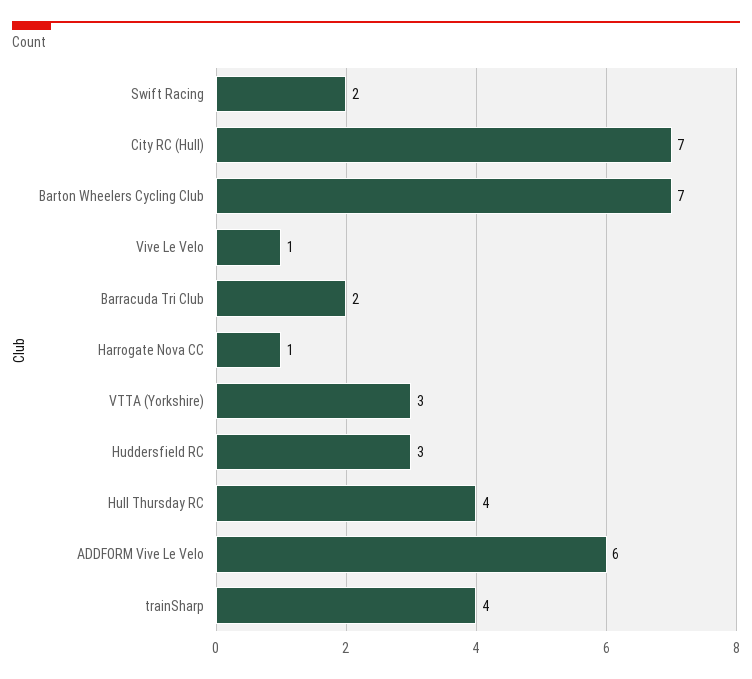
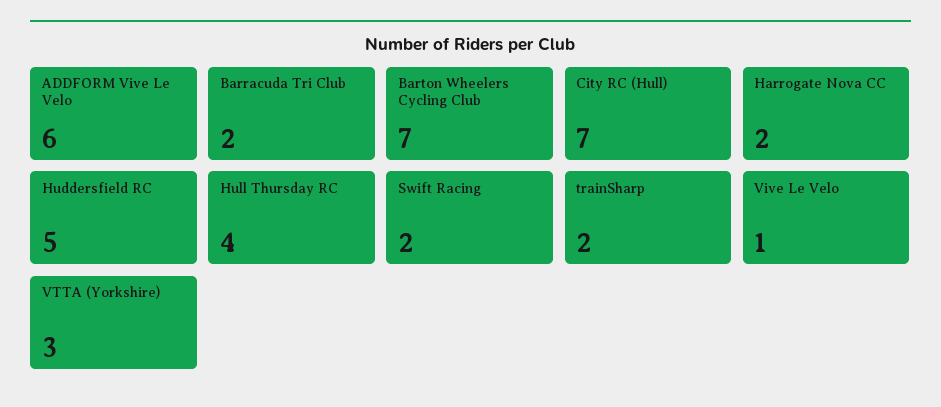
Harrogate Nova CC: 1 -> 2
Huddersfield RC: 3 -> 5
trainSharp: 4 -> 2

